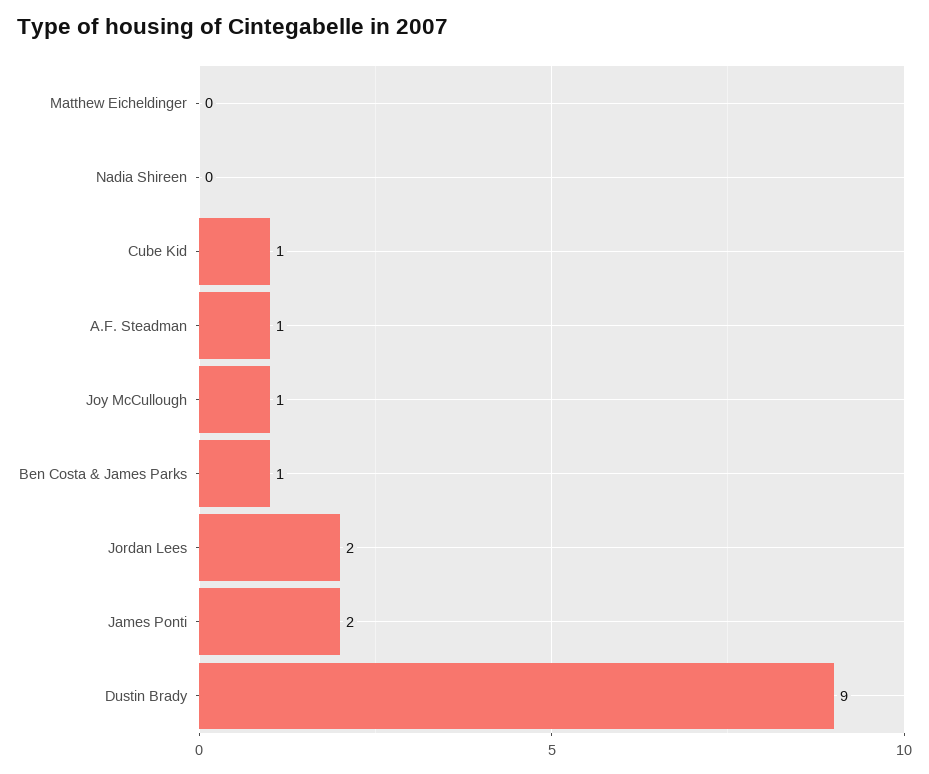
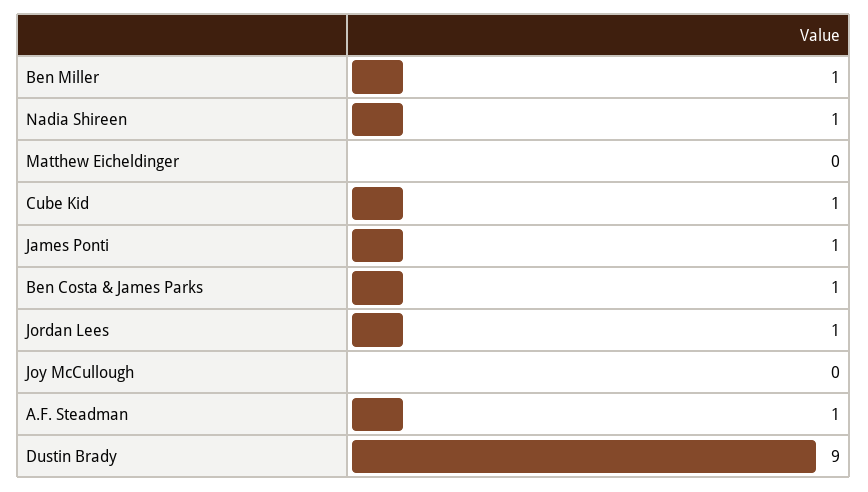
Nadia Shireen: 0 -> 1
Joy McCullough: 1 -> 0
Jordan Lees: 2 -> 1
James Ponti: 2 -> 1
Ben Miller: none -> 1

